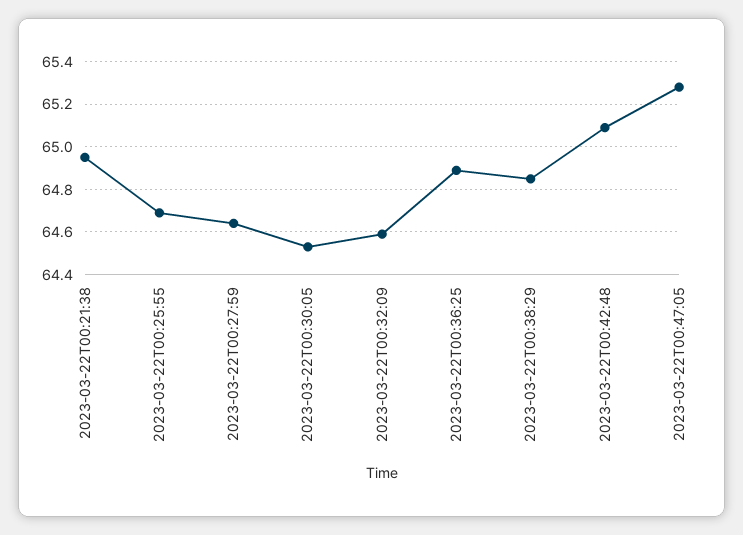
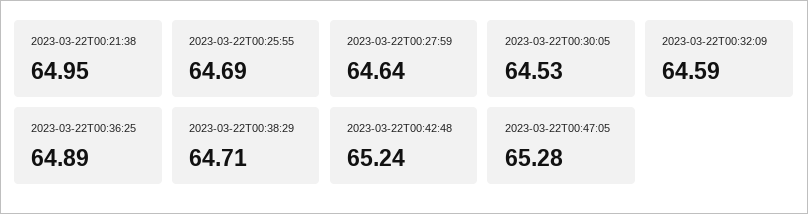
2023-03-22T00:38:29: 64.85 -> 64.71
2023-03-22T00:42:48: 65.1 -> 65.24

